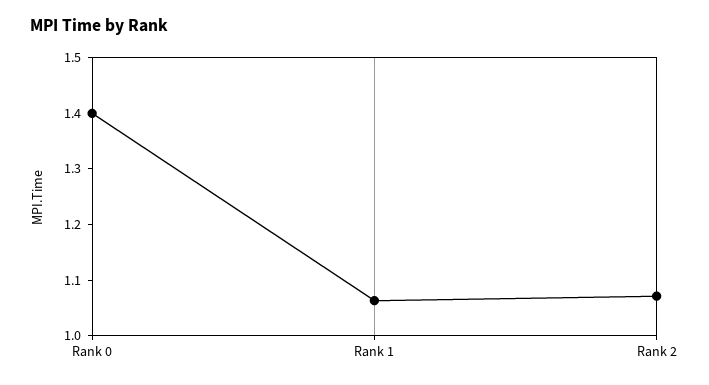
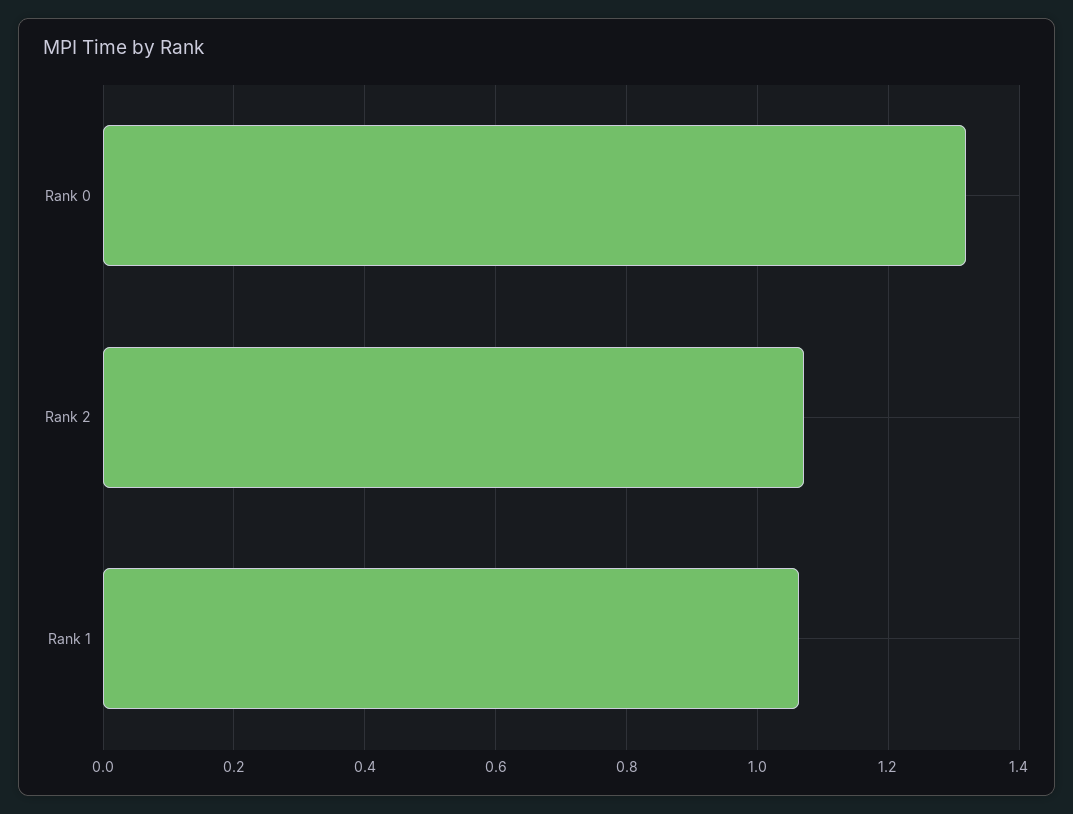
Rank 0: 1.4 -> 1.32

